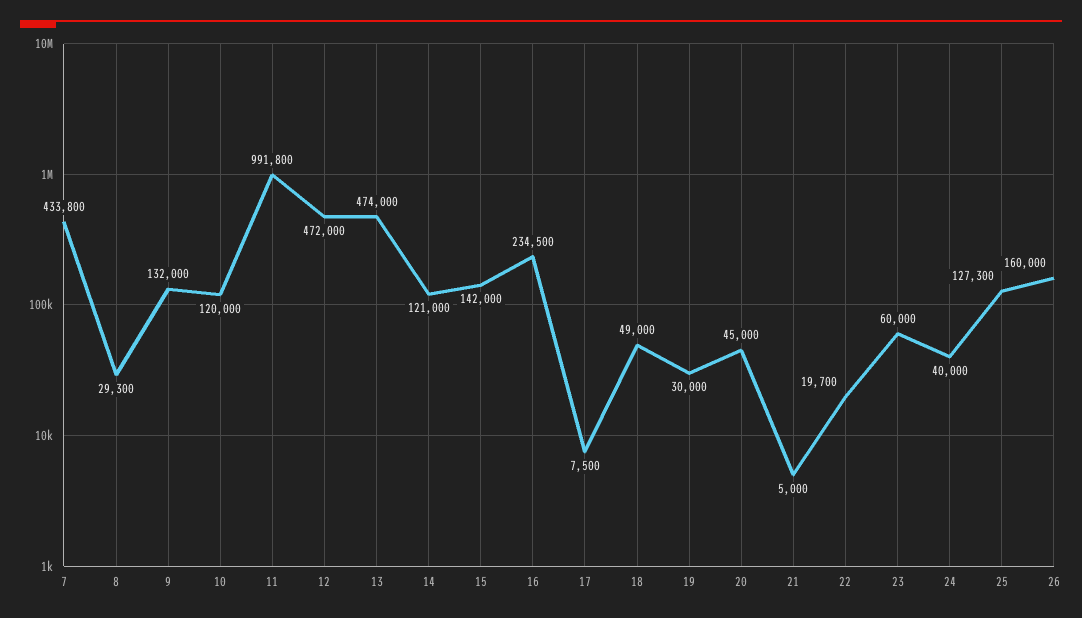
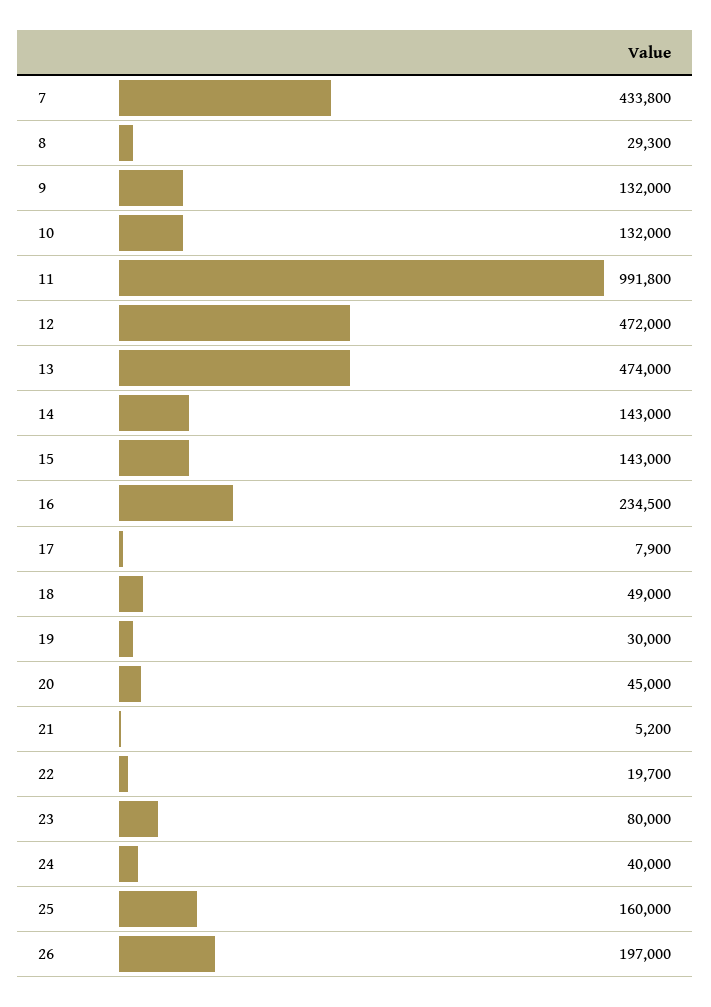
10: 120000 -> 132000
14: 121000 -> 143000
15: 142000 -> 143000
17: 7500 -> 7900
21: 5000 -> 5200
23: 60000 -> 80000
25: 127300 -> 160000
26: 160000 -> 197000

